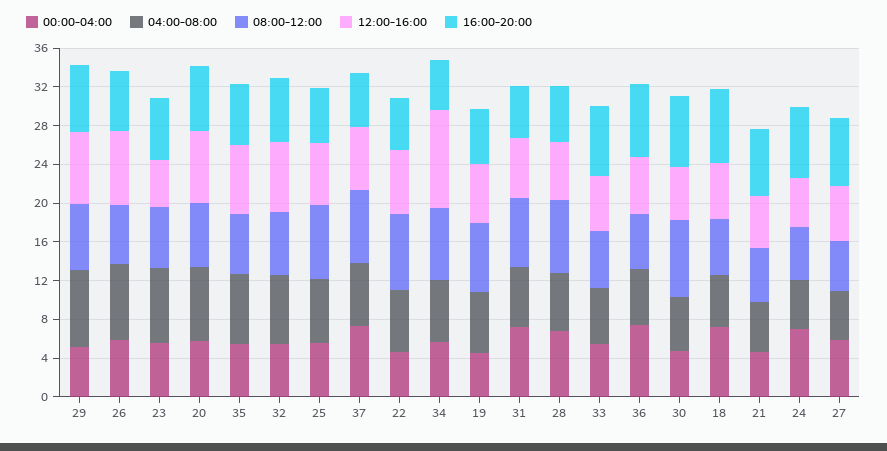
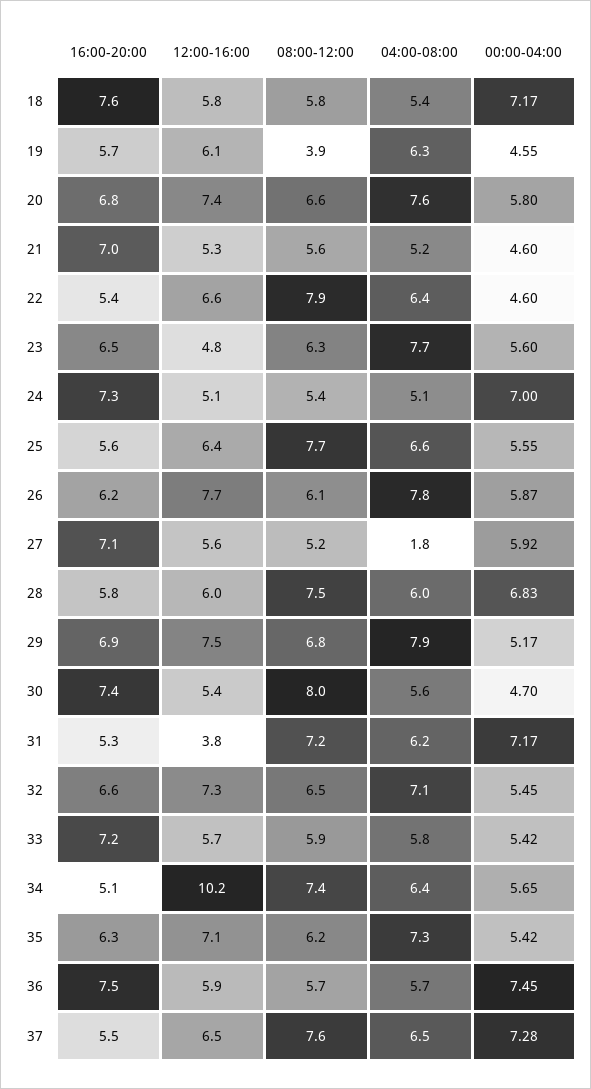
08:00-12:00, 19: 7 -> 3.9
12:00-16:00, 31: 6 -> 3.8
04:00-08:00, 27: 5 -> 1.8

